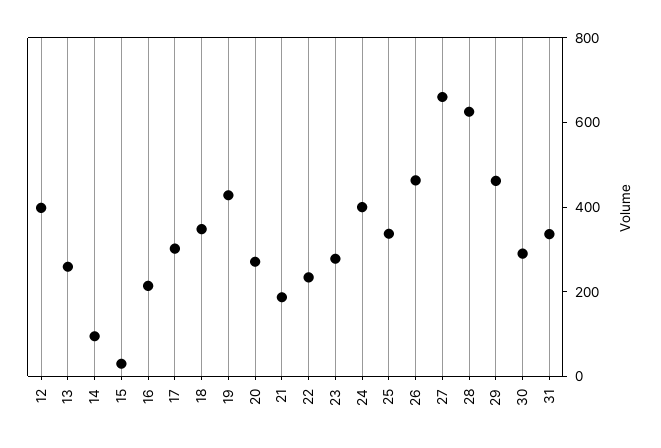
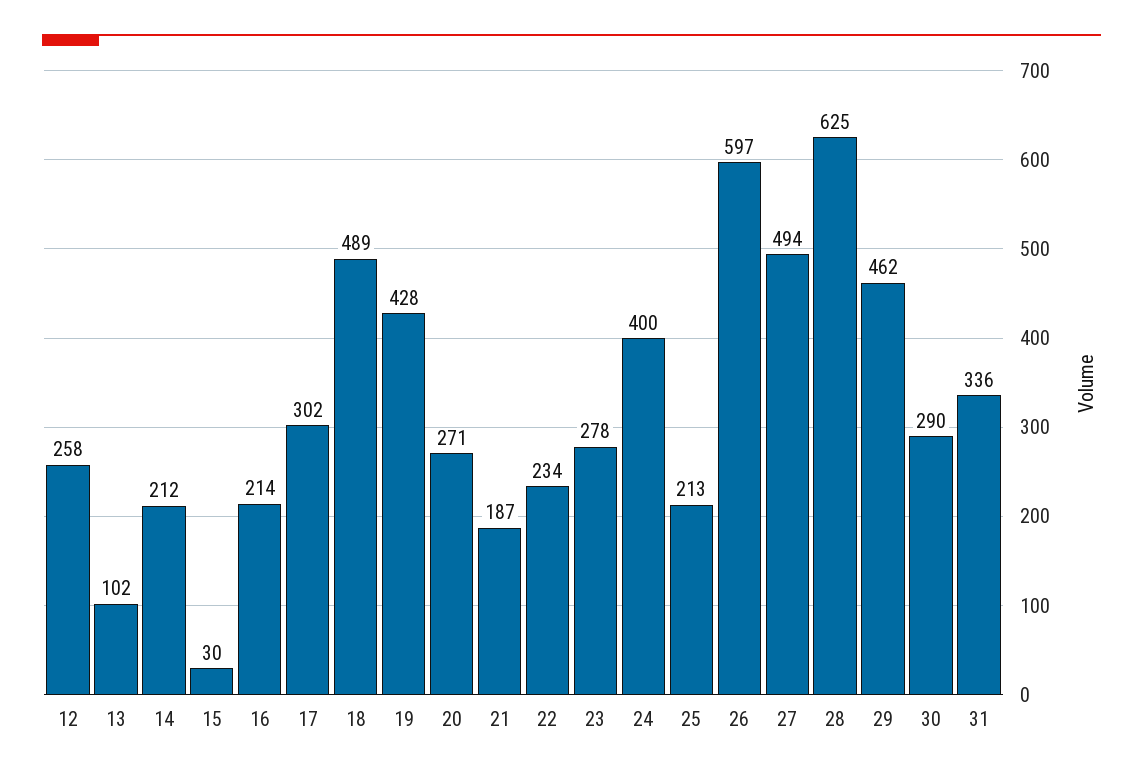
12: 400 -> 258
13: 250 -> 102
14: 100 -> 212
18: 350 -> 489
25: 350 -> 213
26: 450 -> 597
27: 650 -> 494

